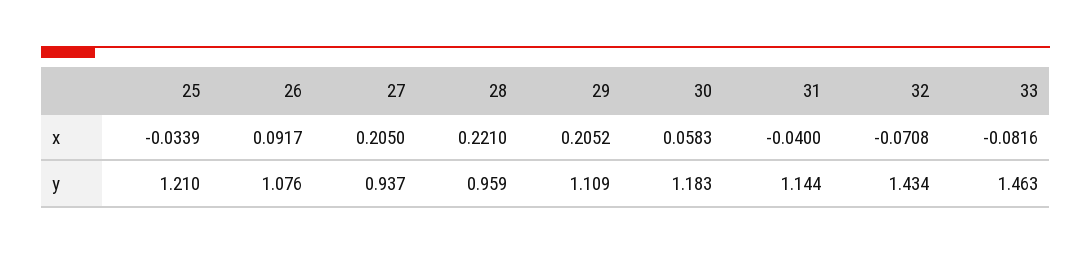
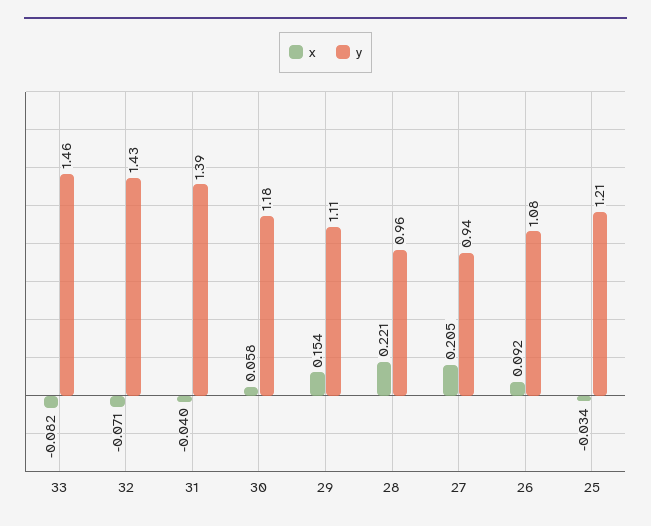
x, 29: 0.2052 -> 0.154
y, 31: 1.144 -> 1.39

